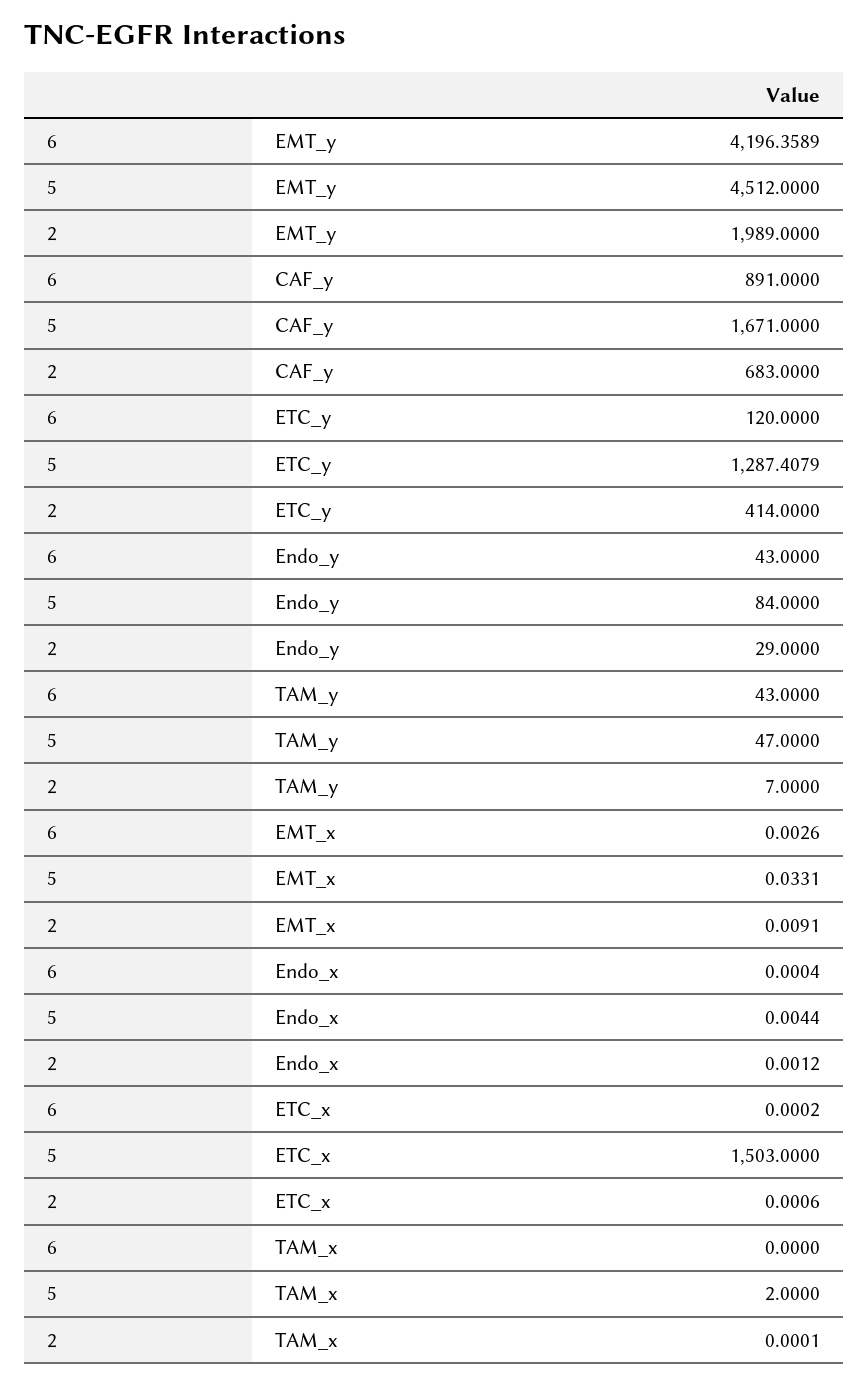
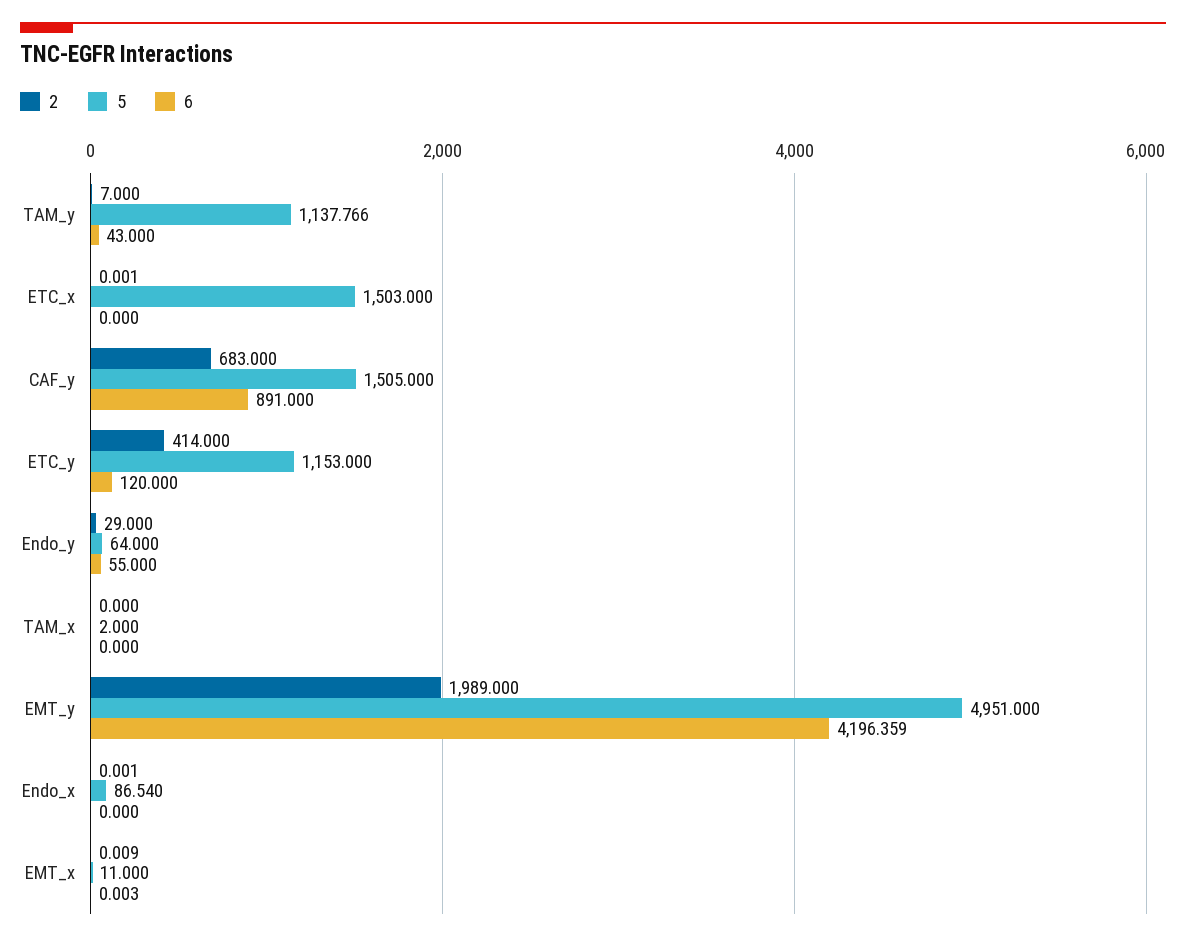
5, EMT_y: 4512 -> 4951
5, CAF_y: 1671 -> 1505
5, ETC_y: 1287.4079 -> 1153
6, Endo_y: 43 -> 55
5, Endo_y: 84 -> 64
5, TAM_y: 47 -> 1137.766
5, EMT_x: 0.0331 -> 11
5, Endo_x: 0.0044 -> 86.54

